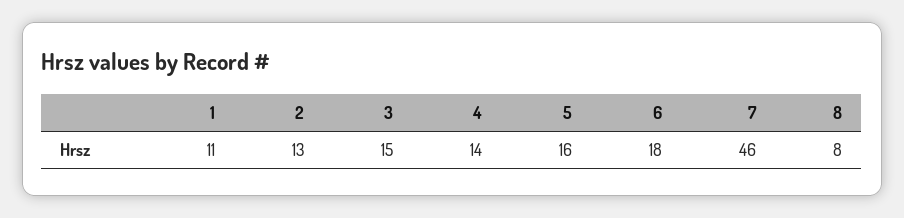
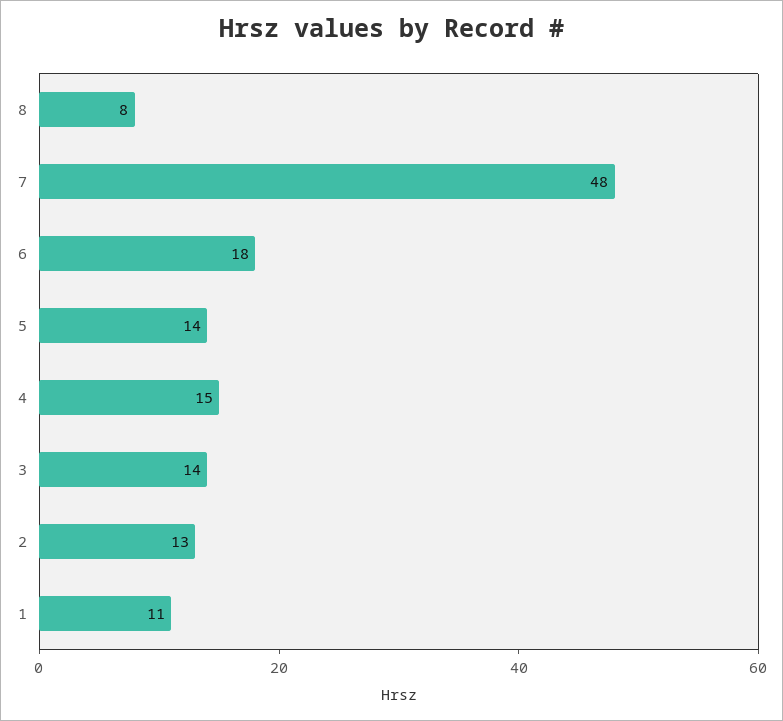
3: 15 -> 14
4: 14 -> 15
5: 16 -> 14
7: 46 -> 48

